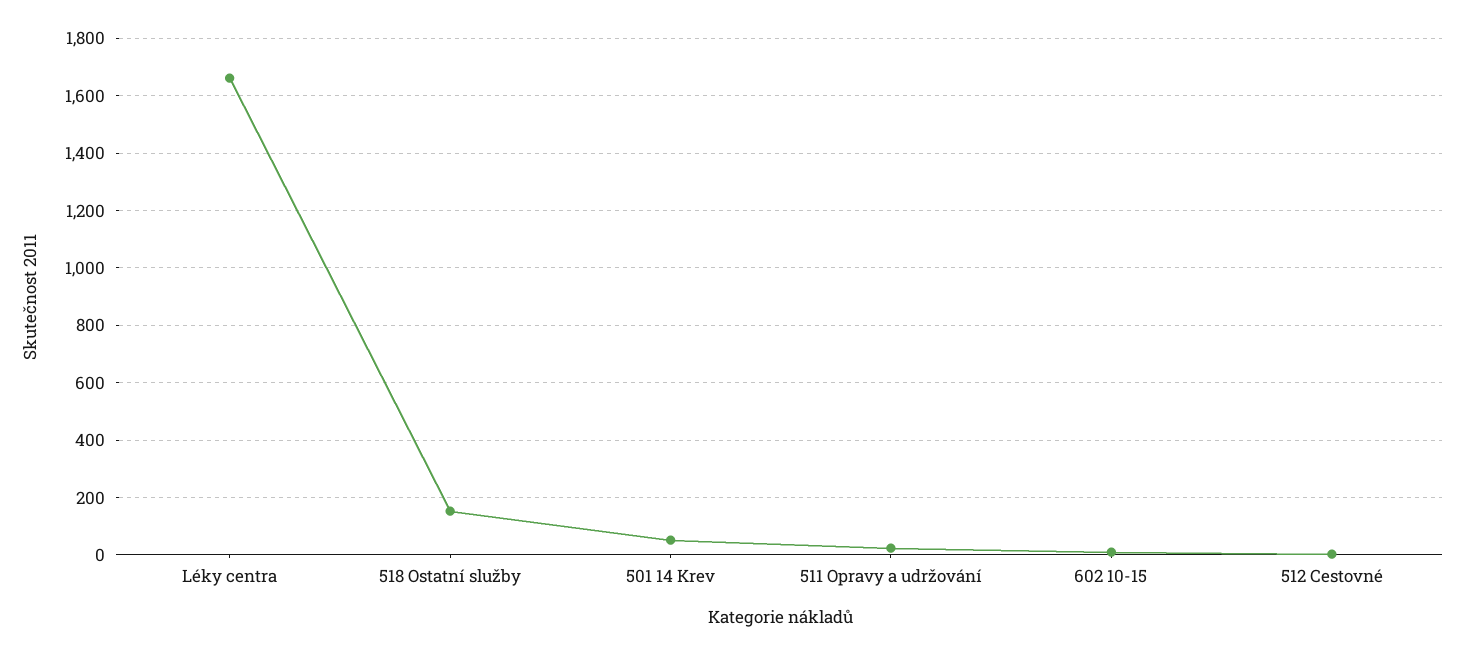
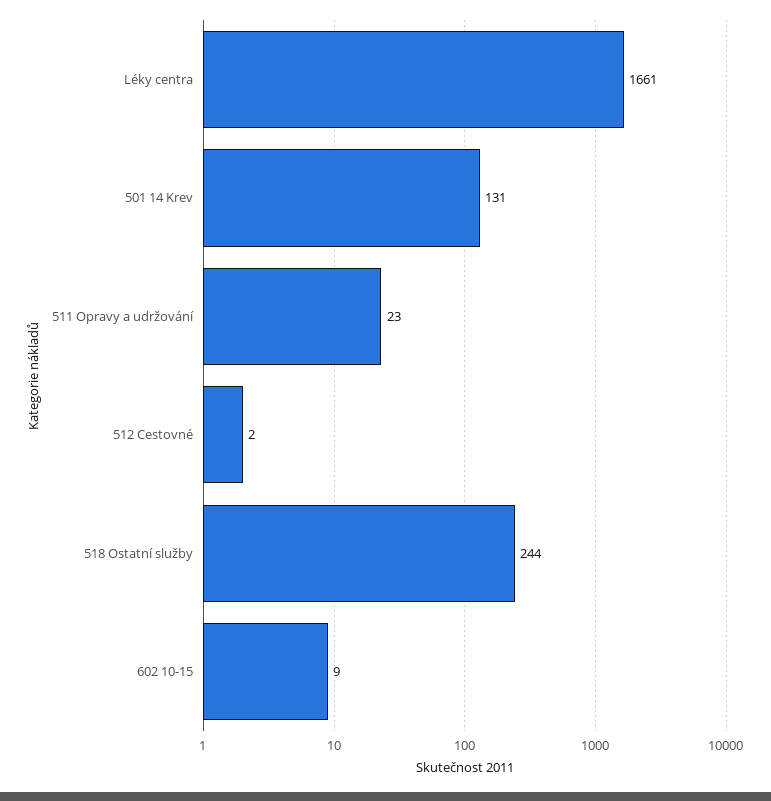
518 Ostatní služby: 150 -> 244
501 14 Krev: 50 -> 131

